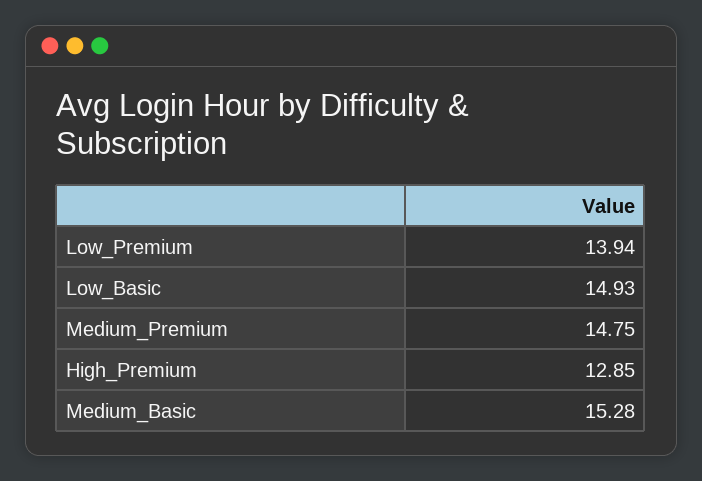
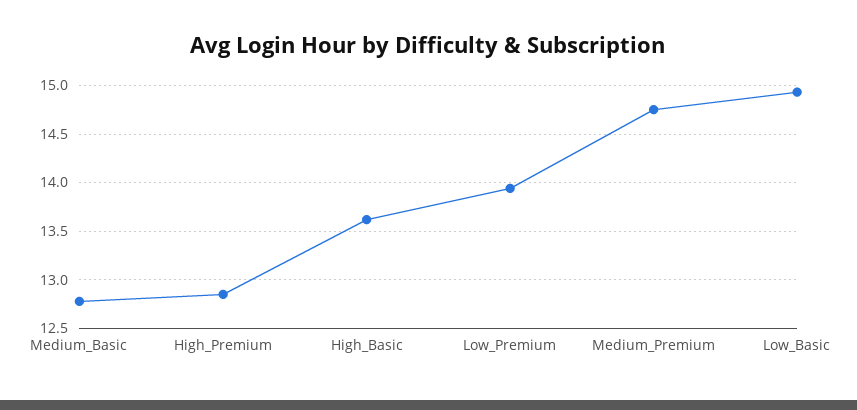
Medium_Basic: 15.28 -> 12.8
High_Basic: none -> 13.6

